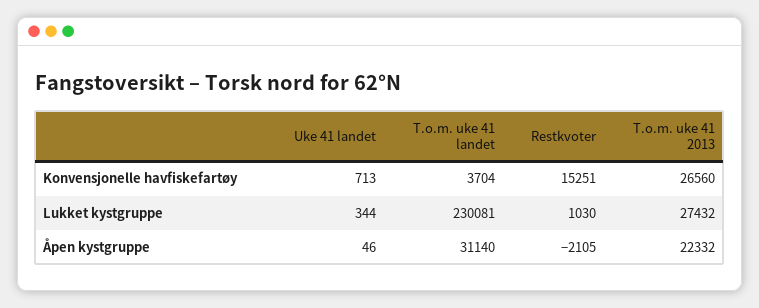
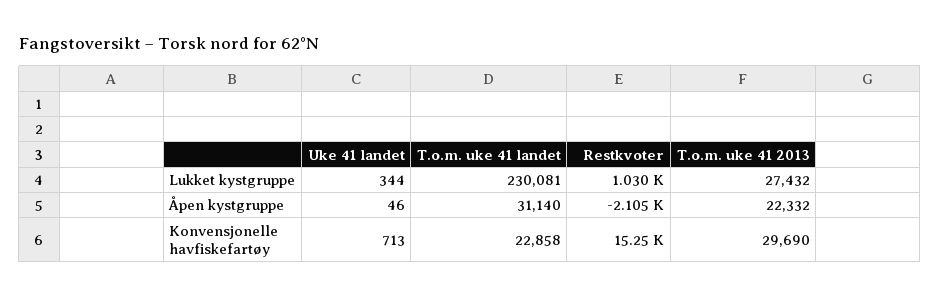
T.o.m. uke 41 landet, Konvensjonelle havfiskefartøy: 3704 -> 22858
T.o.m. uke 41 2013, Konvensjonelle havfiskefartøy: 26560 -> 29690

